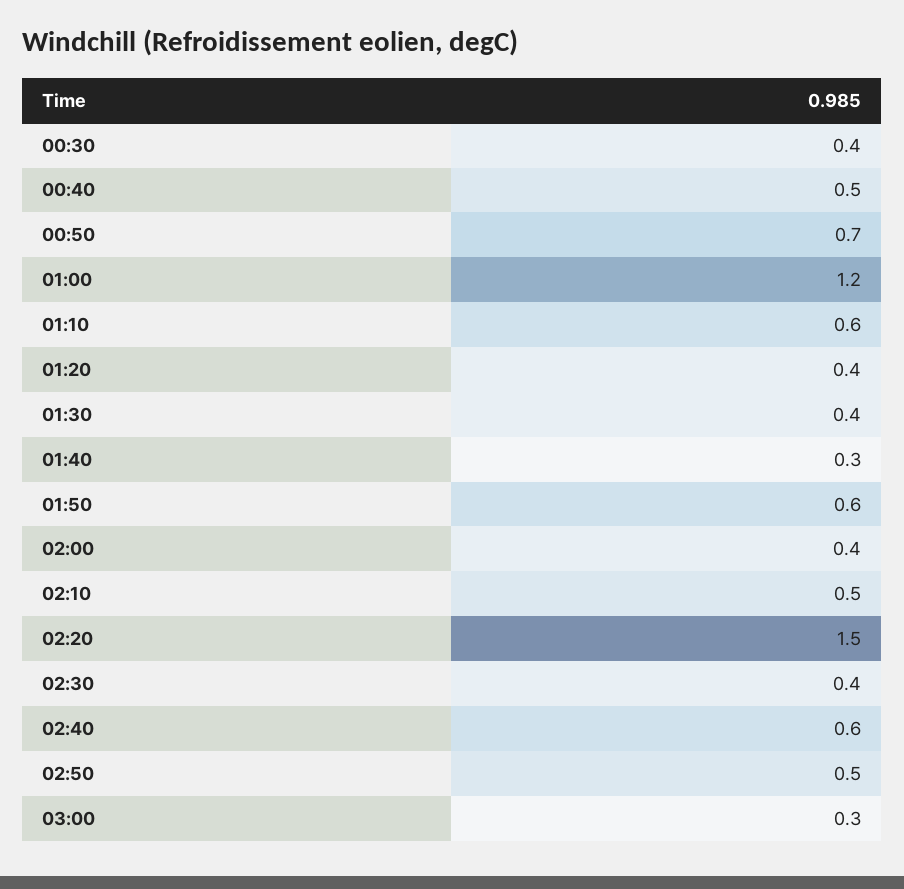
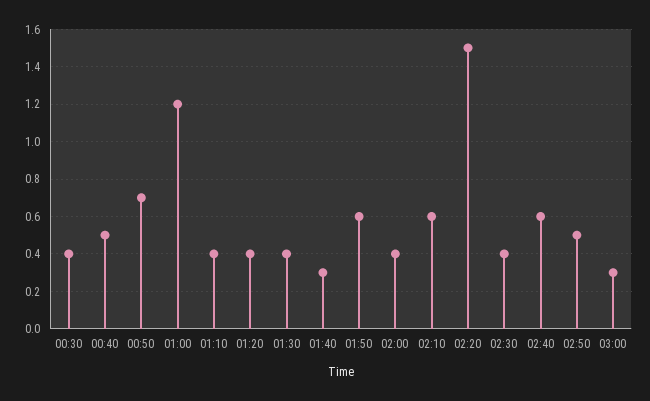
01:10: 0.6 -> 0.4
02:10: 0.5 -> 0.6

